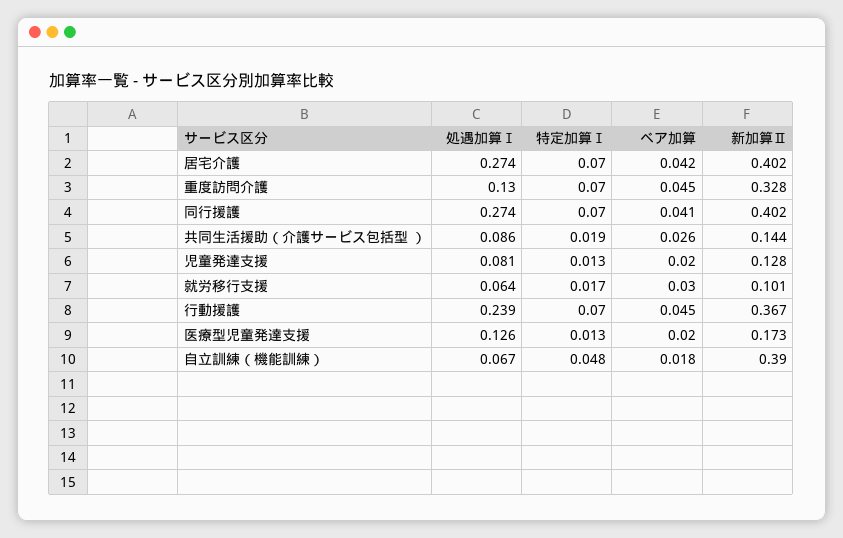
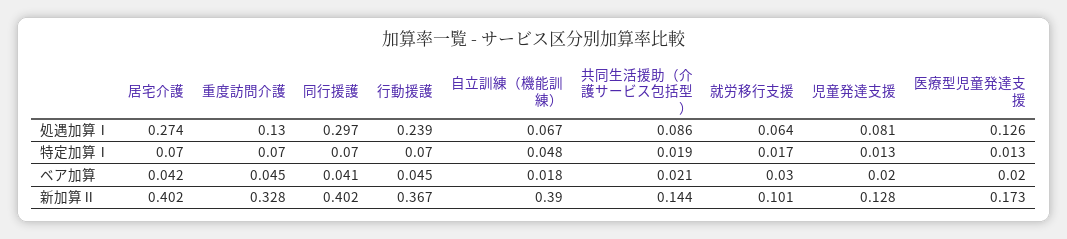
処遇加算Ⅰ, 同行援護: 0.274 -> 0.297
ベア加算, 共同生活援助（介護サービス包括型 ）: 0.026 -> 0.021

